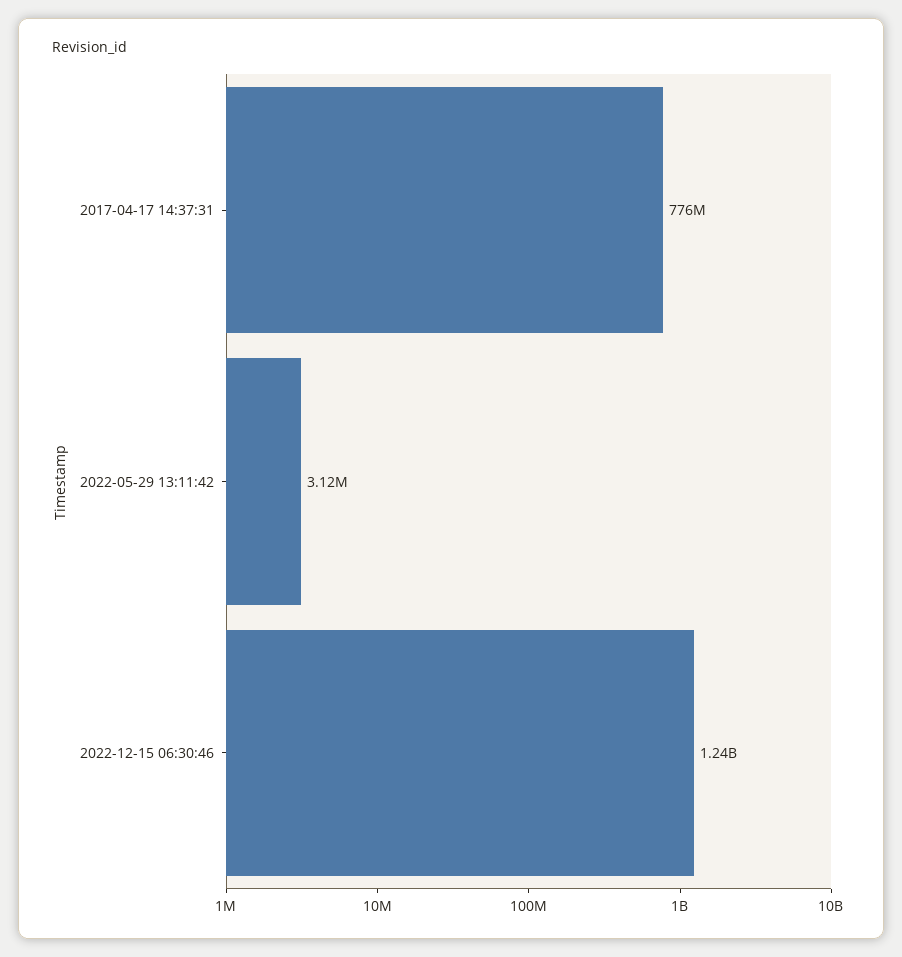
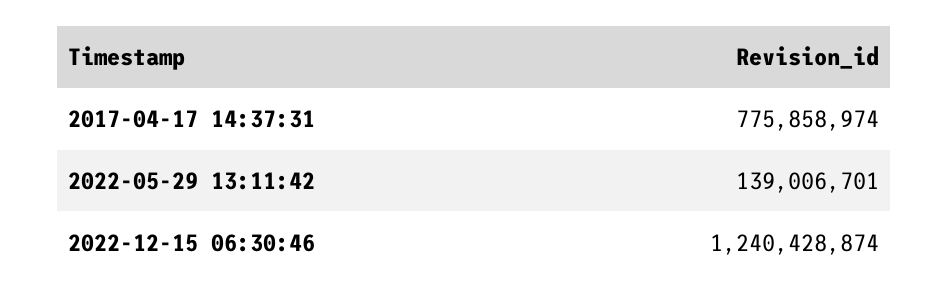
2022-05-29 13:11:42: 3120000 -> 139006701

